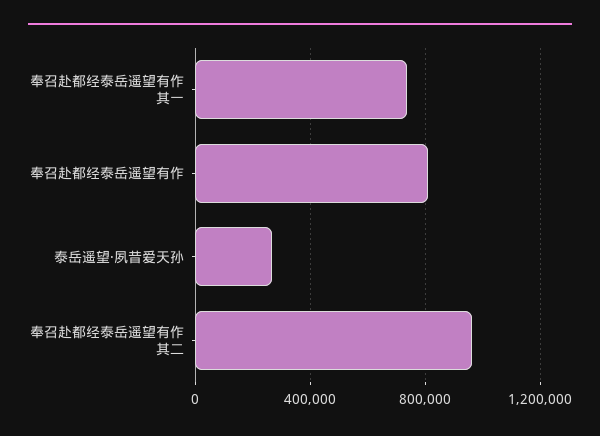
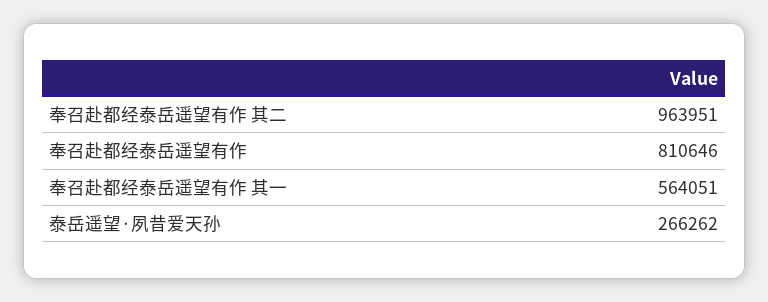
奉召赴都经泰岳遥望有作 其一: 750000 -> 564051

